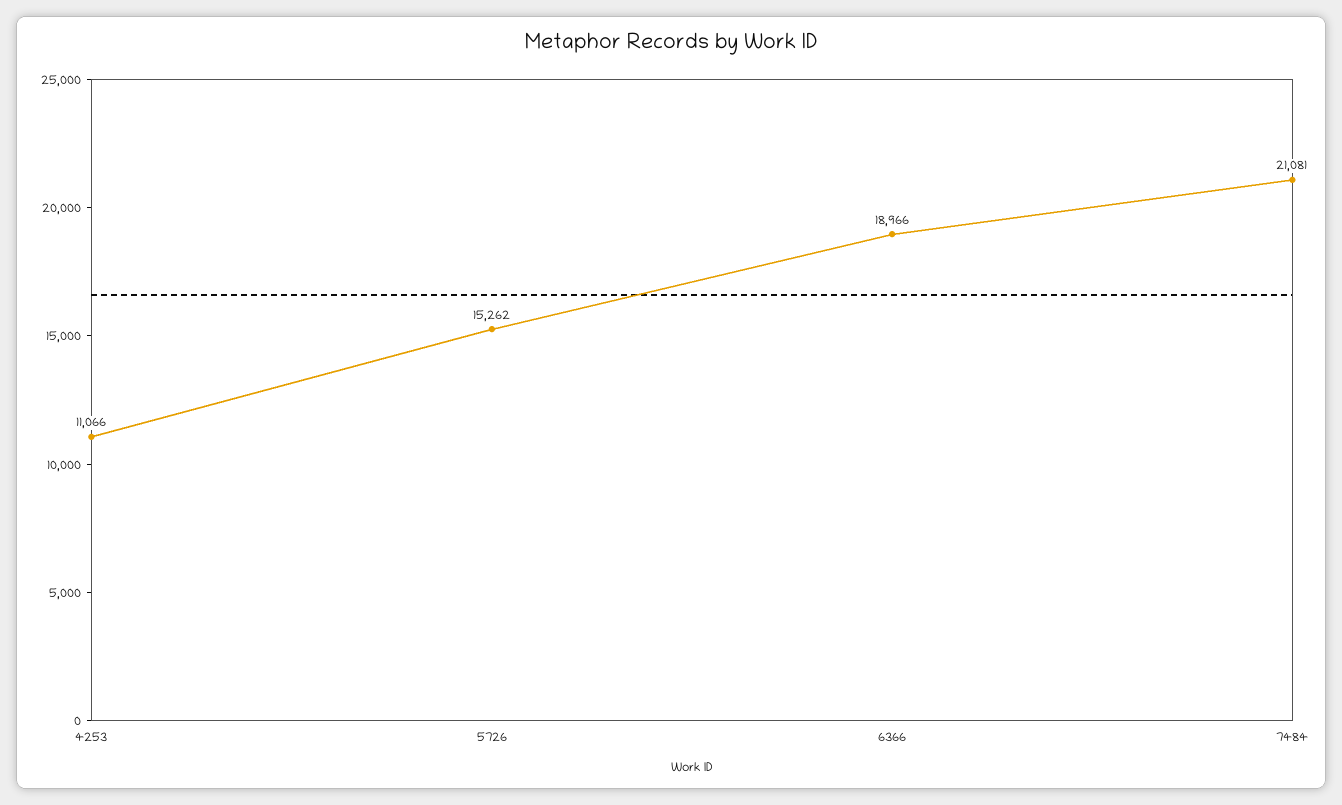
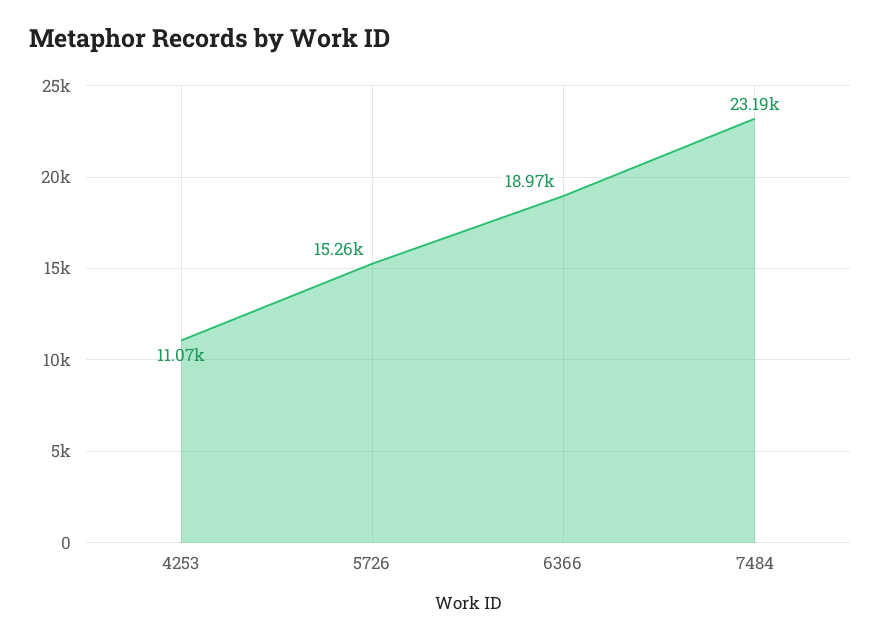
7484: 21081 -> 23190

